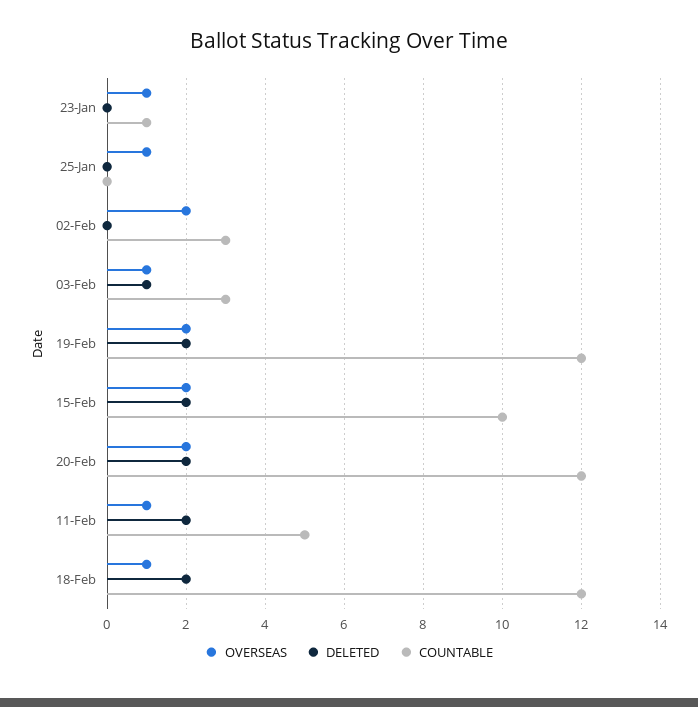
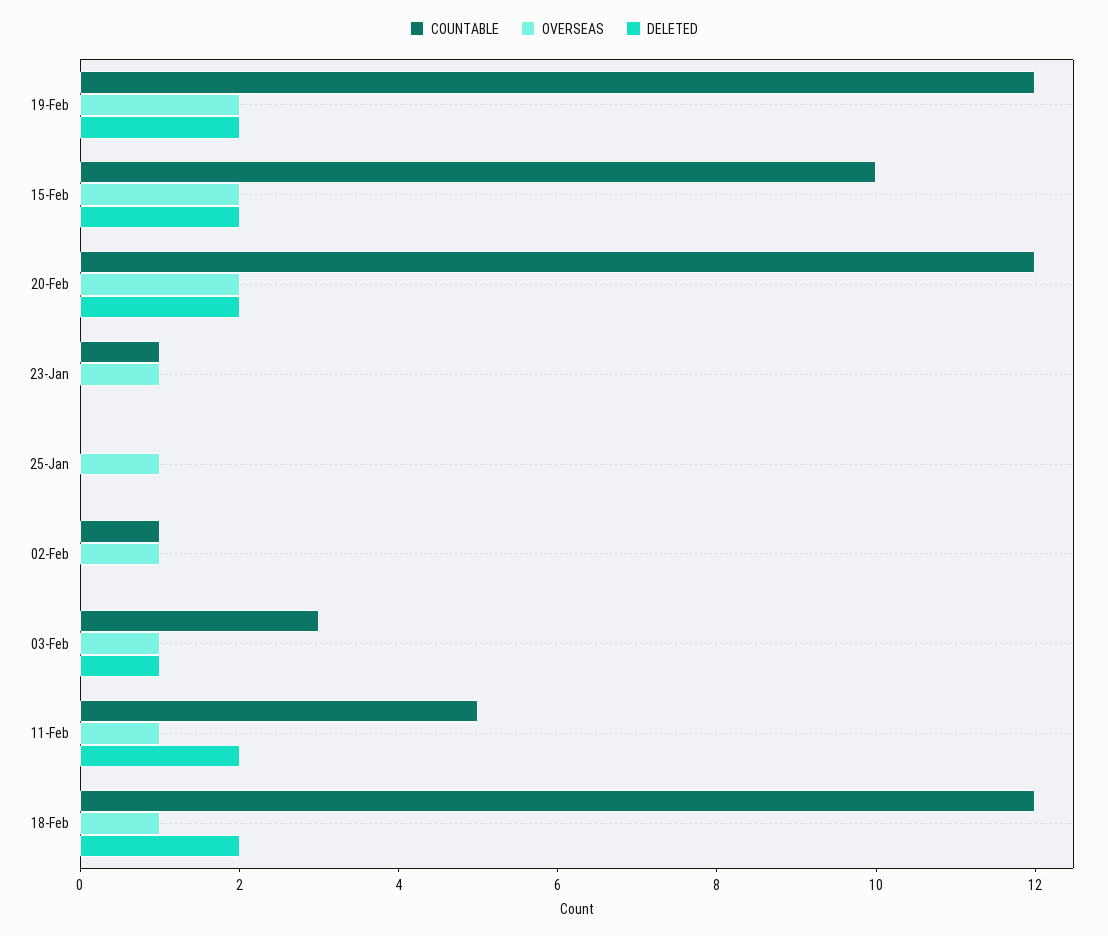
OVERSEAS, 02-Feb: 2 -> 1
COUNTABLE, 02-Feb: 3 -> 1

